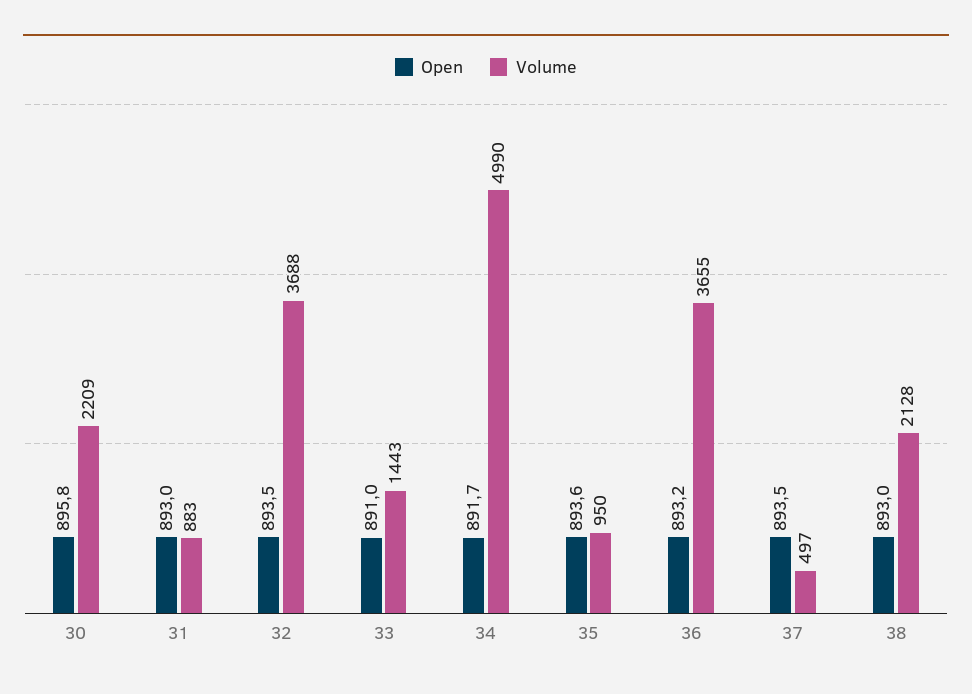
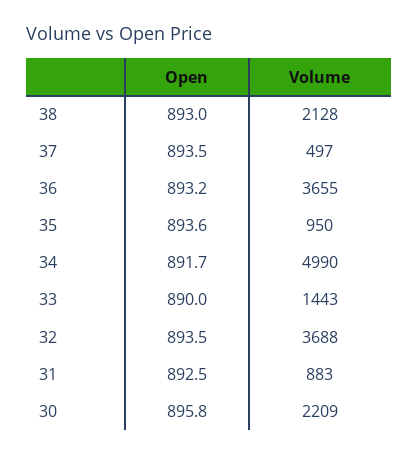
Open, 31: 893 -> 892.5
Open, 33: 891 -> 890

